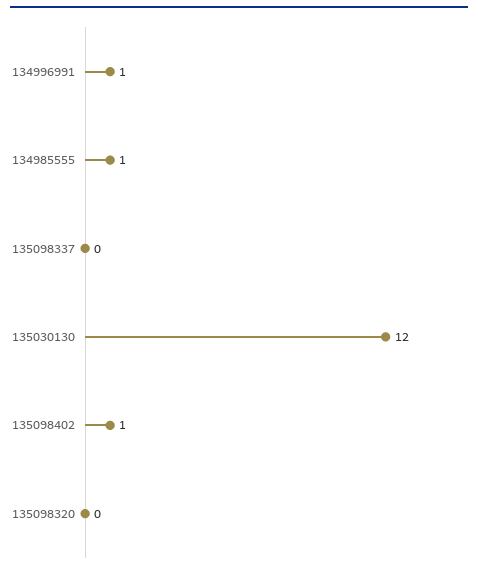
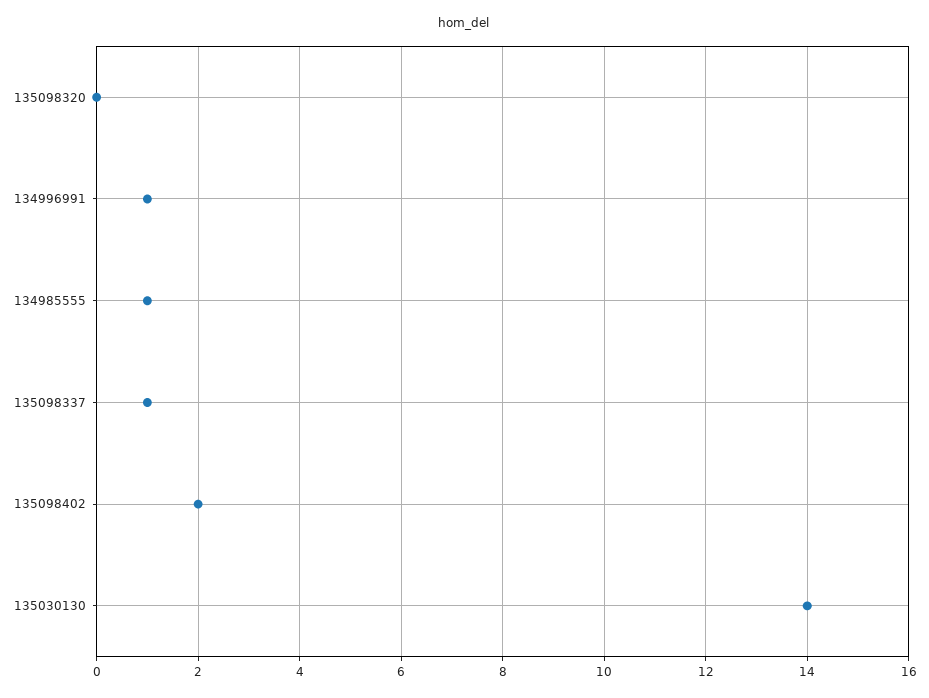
135098337: 0 -> 1
135030130: 12 -> 14
135098402: 1 -> 2

